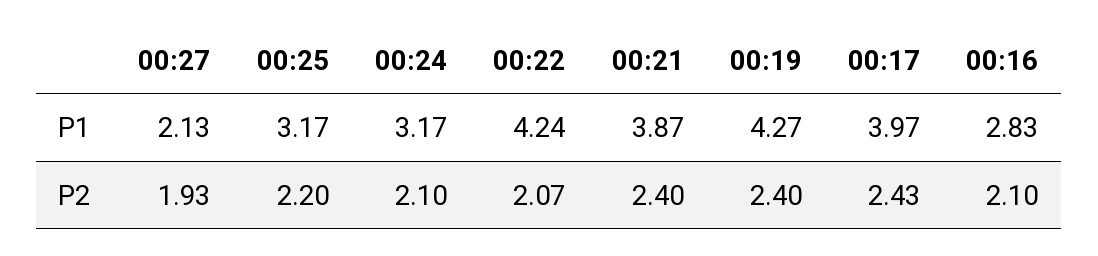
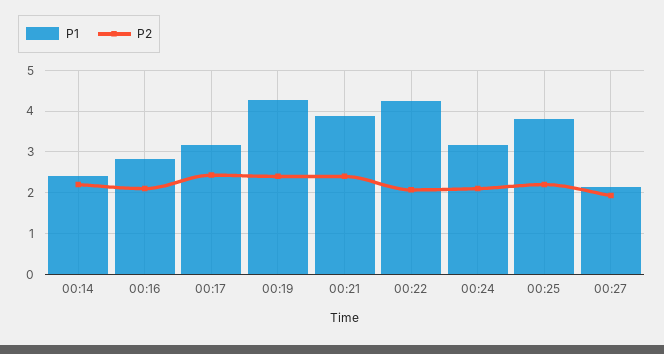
P1, 00:25: 3.17 -> 3.8
P1, 00:17: 3.97 -> 3.2
P1, 00:14: none -> 2.4
P2, 00:14: none -> 2.2

